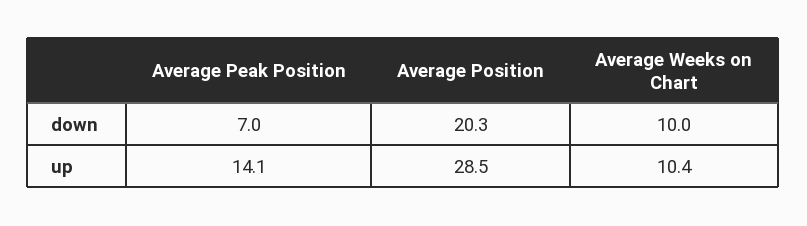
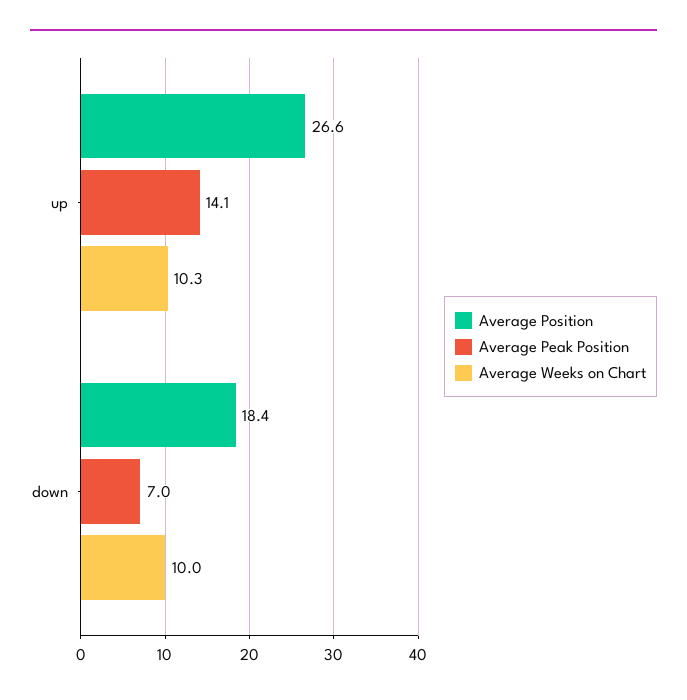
Average Position, down: 20.3 -> 18.4
Average Position, up: 28.5 -> 26.6
Average Weeks on Chart, up: 10.4 -> 10.3

